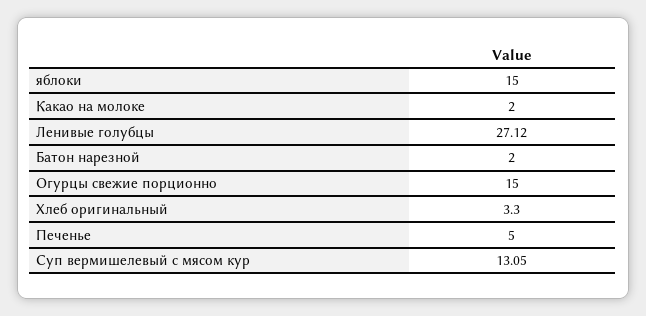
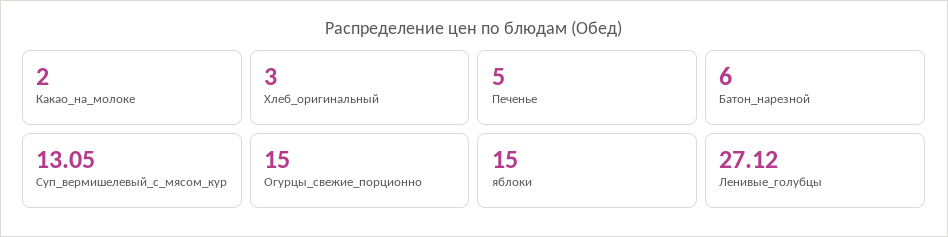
Батон нарезной: 2 -> 6
Хлеб оригинальный: 3.3 -> 3

